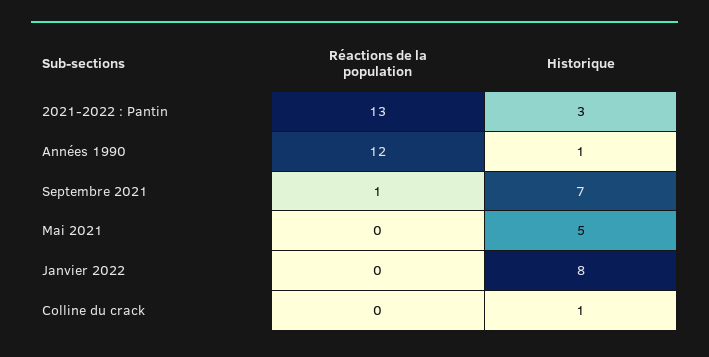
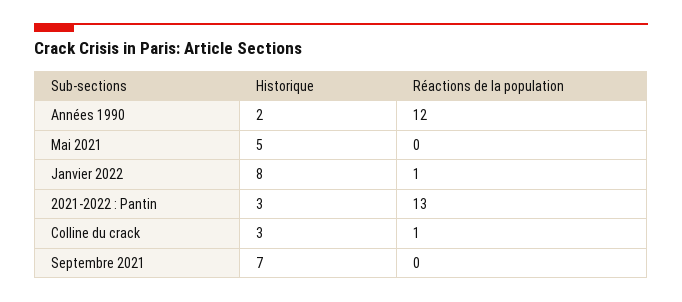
Historique, Années 1990: 1 -> 2
Réactions de la population, Septembre 2021: 1 -> 0
Réactions de la population, Janvier 2022: 0 -> 1
Réactions de la population, Colline du crack: 0 -> 1
Historique, Colline du crack: 1 -> 3

